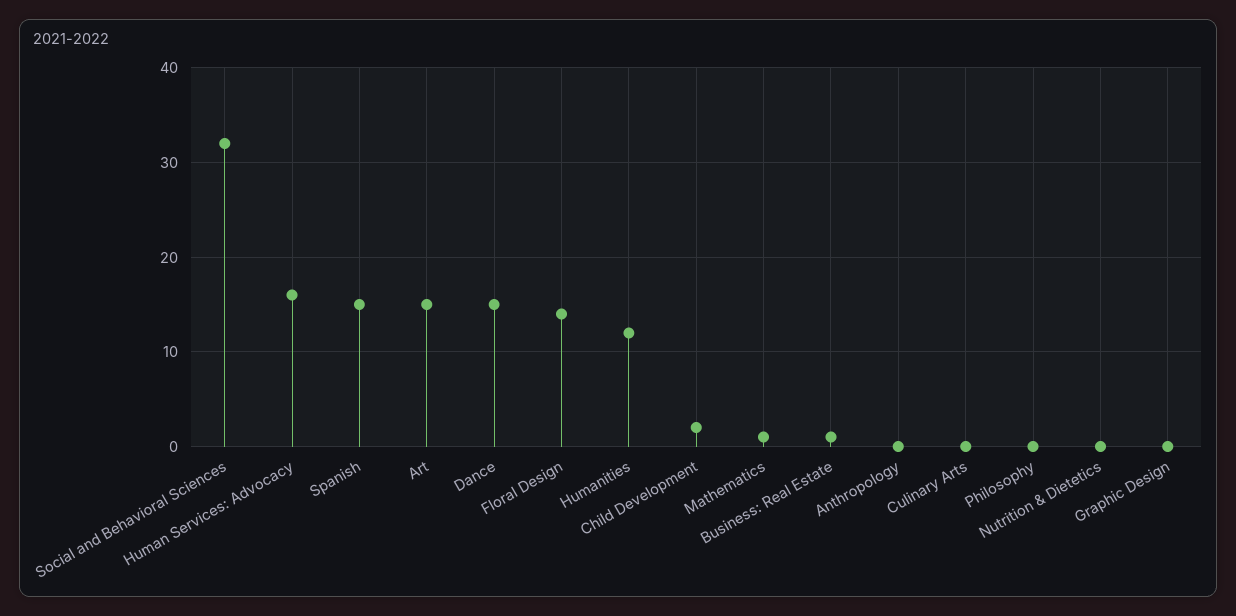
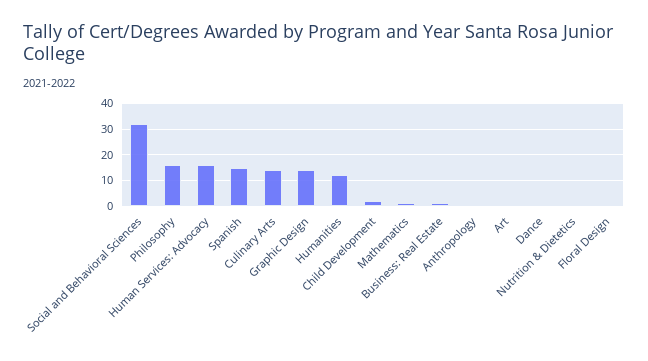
Art: 15 -> 0
Dance: 15 -> 0
Floral Design: 14 -> 0
Culinary Arts: 0 -> 15
Philosophy: 0 -> 15
Graphic Design: 0 -> 15

